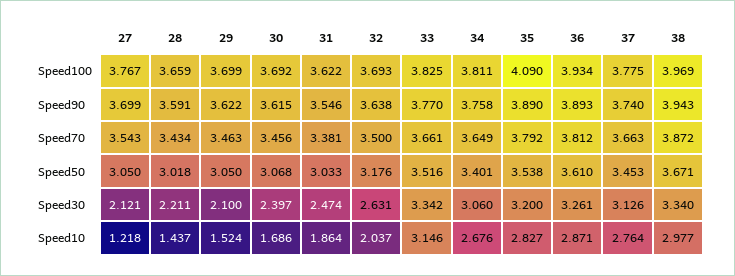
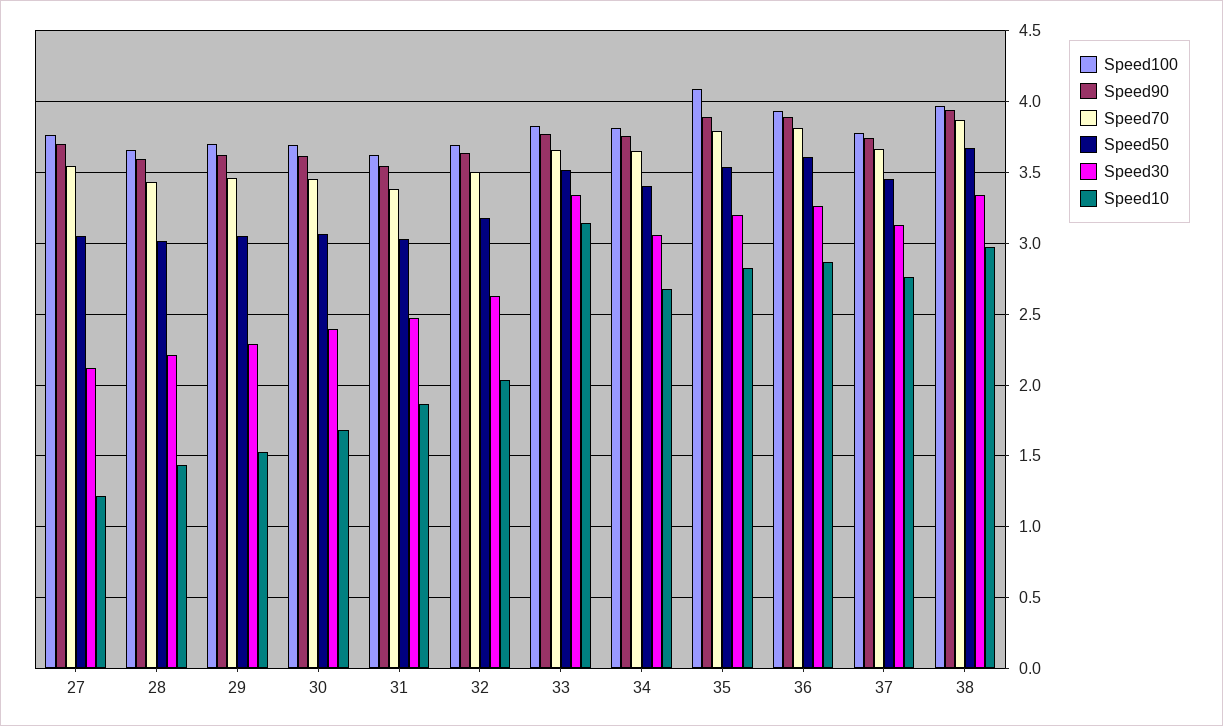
Speed30, 29: 2.1 -> 2.3

